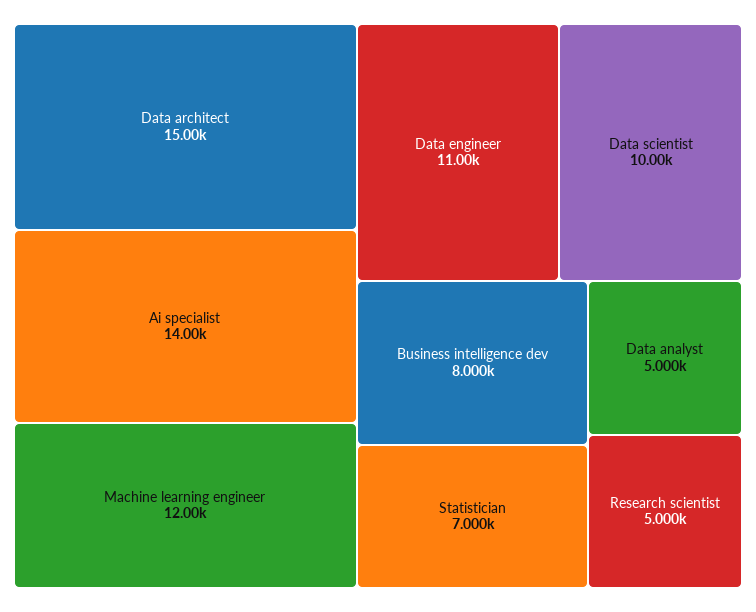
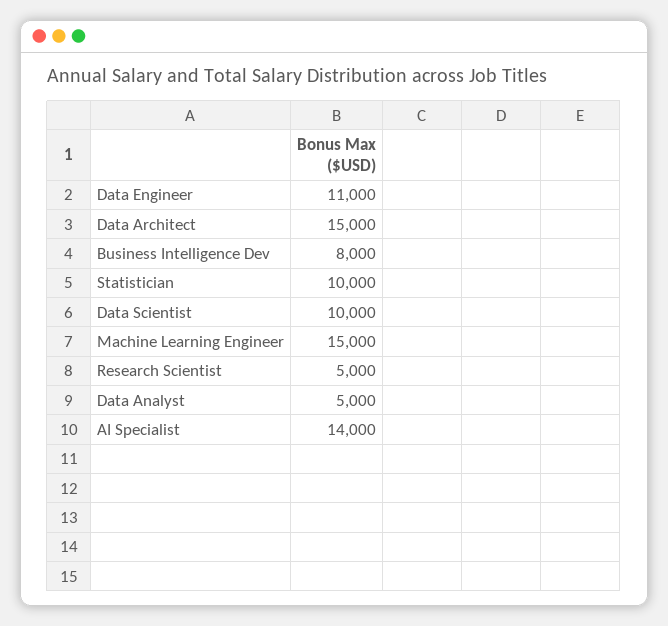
Machine learning engineer: 12000 -> 15000
Statistician: 7000 -> 10000

